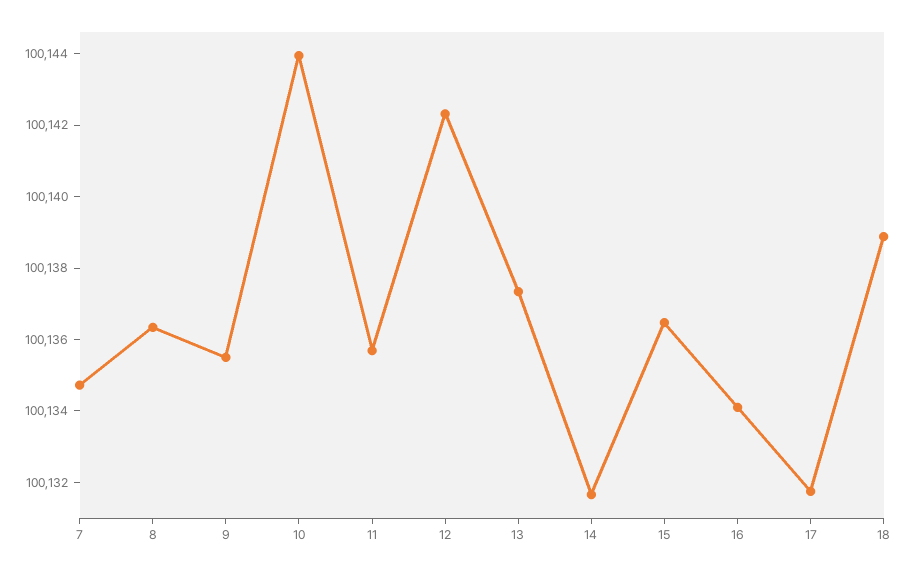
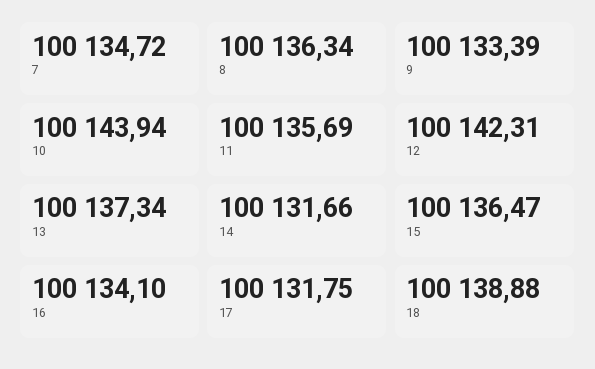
9: 100135.5 -> 100133.39

